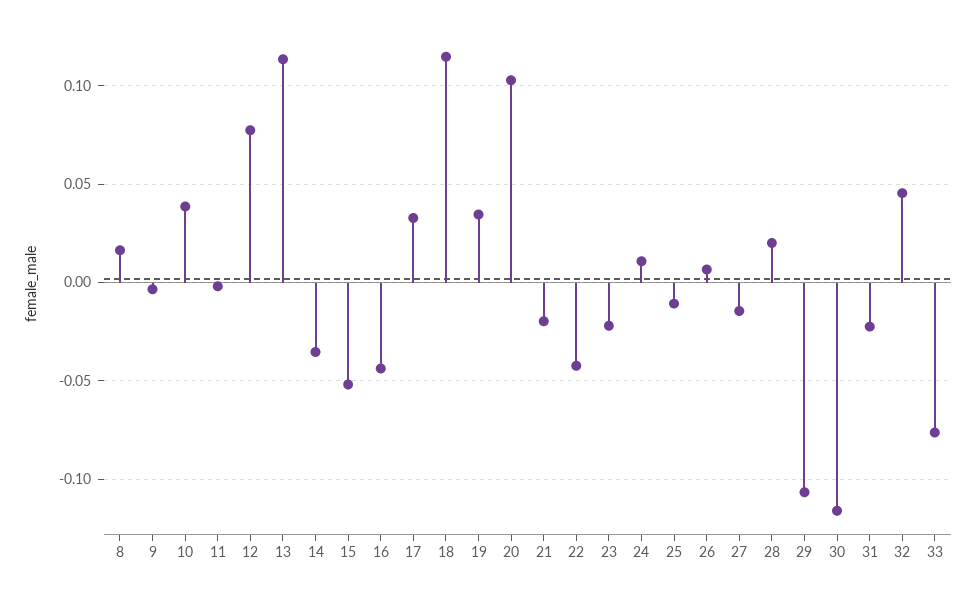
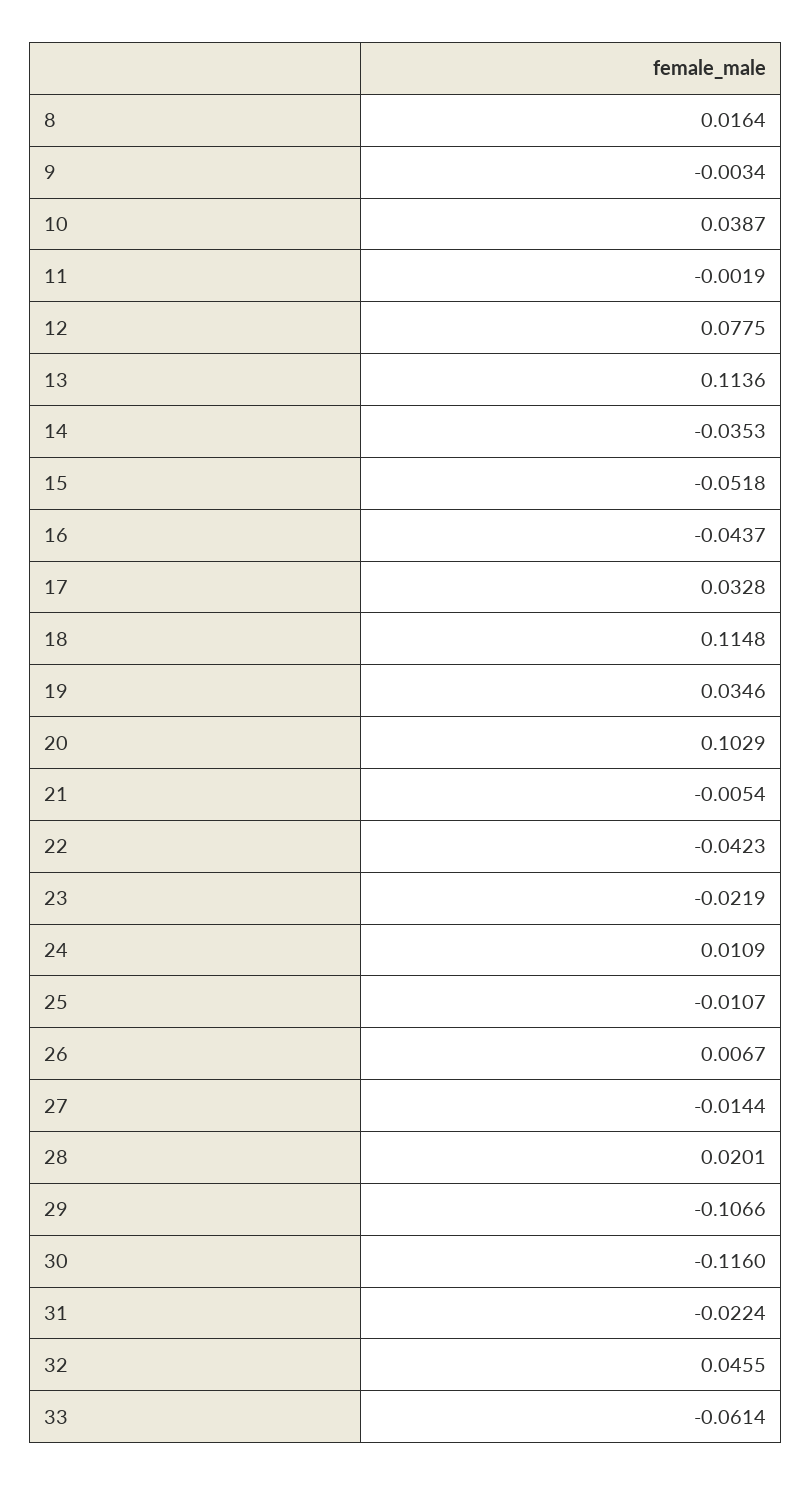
21: -0.02 -> -0.0054
33: -0.075 -> -0.0614

